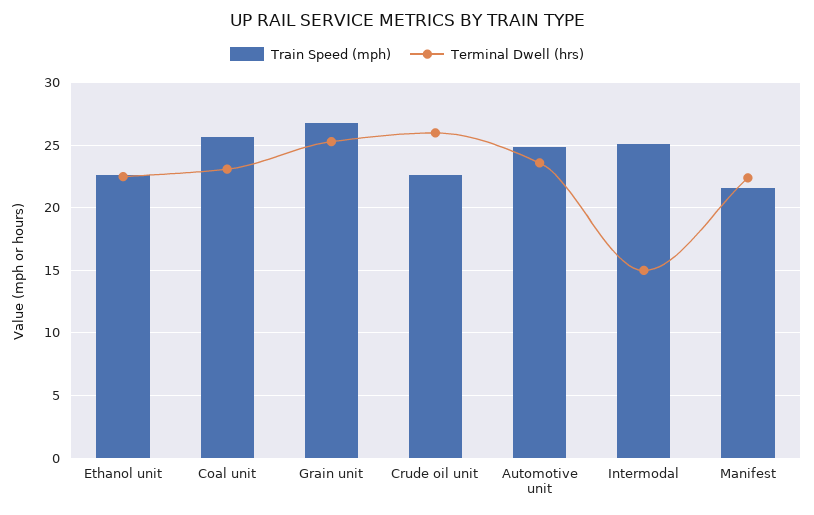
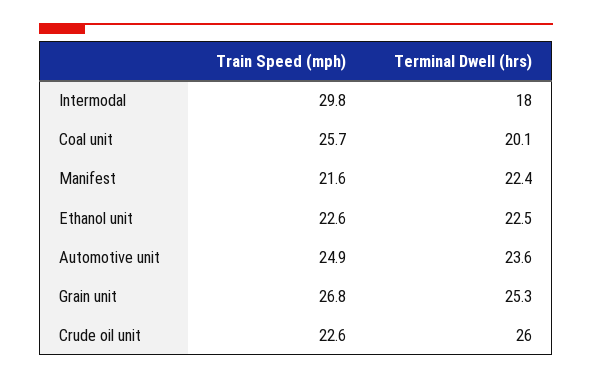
Terminal Dwell (hrs), Coal unit: 23 -> 20.1
Train Speed (mph), Intermodal: 25 -> 29.8
Terminal Dwell (hrs), Intermodal: 15 -> 18

